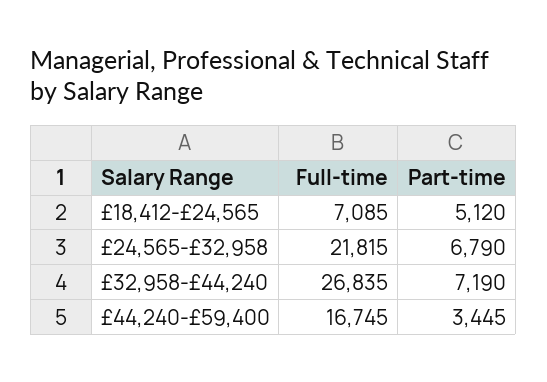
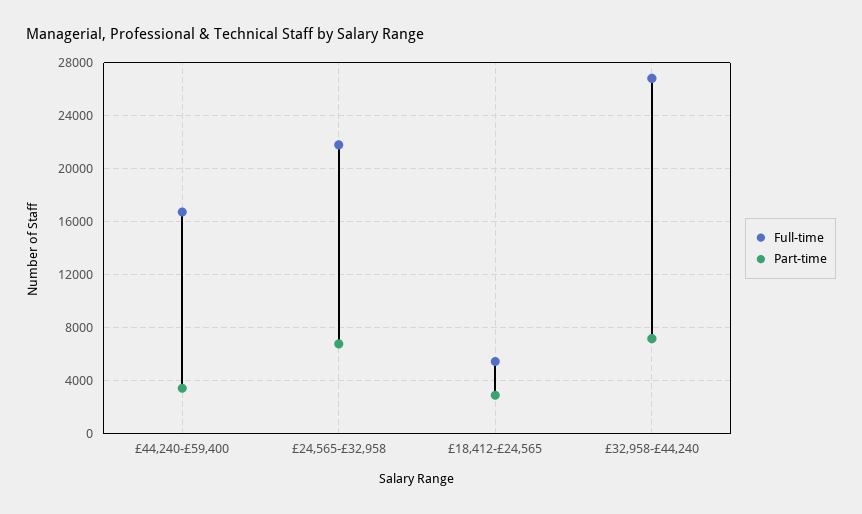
Full-time, £18,412-£24,565: 7085 -> 5500
Part-time, £18,412-£24,565: 5120 -> 3000

